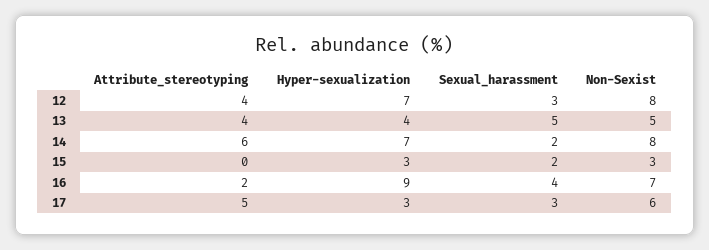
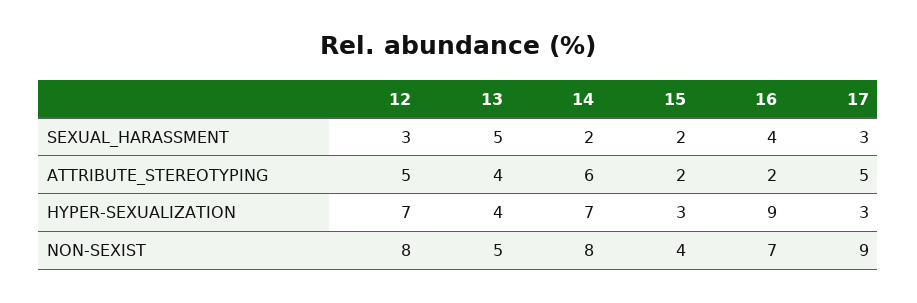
Attribute_stereotyping, 12: 4 -> 5
Attribute_stereotyping, 15: 0 -> 2
Non-Sexist, 15: 3 -> 4
Non-Sexist, 17: 6 -> 9

